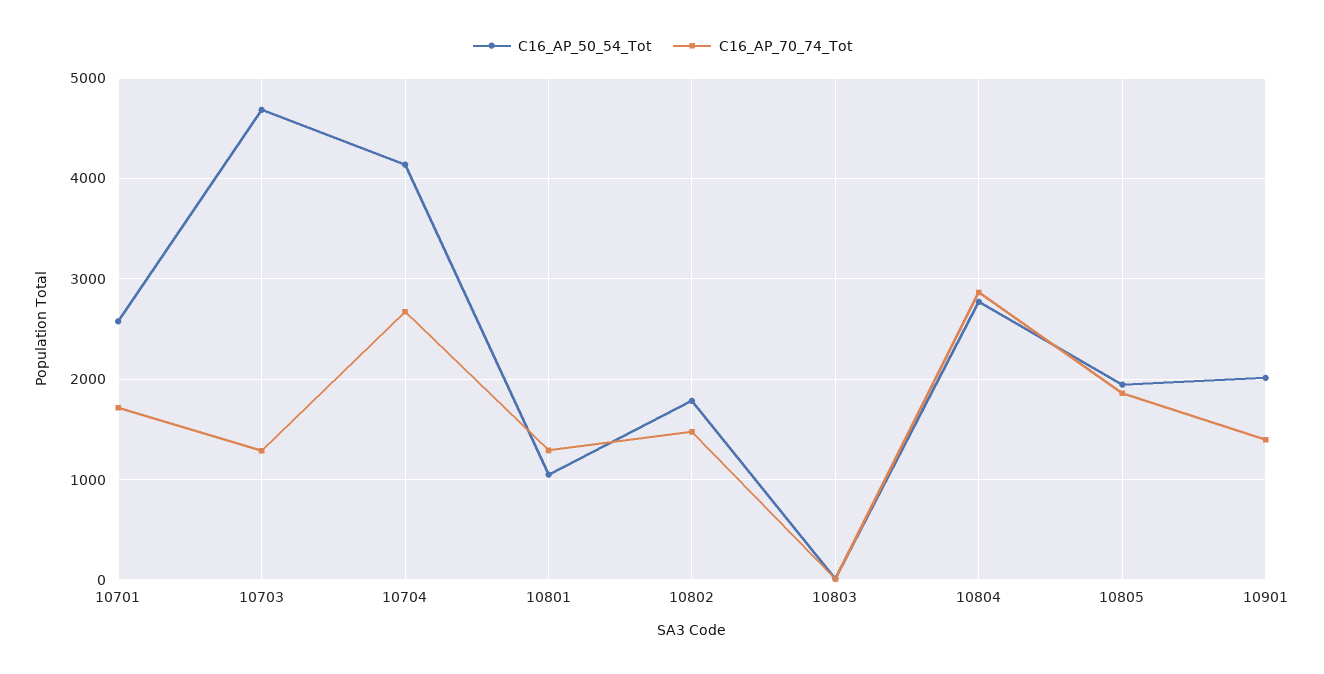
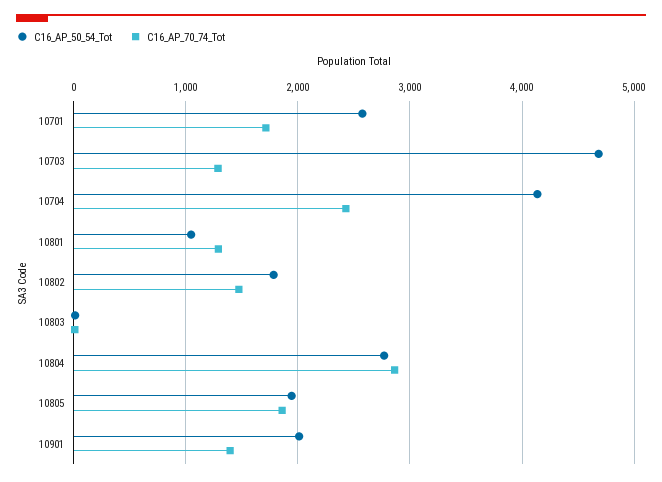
C16_AP_70_74_Tot, 10704: 2700 -> 2400

